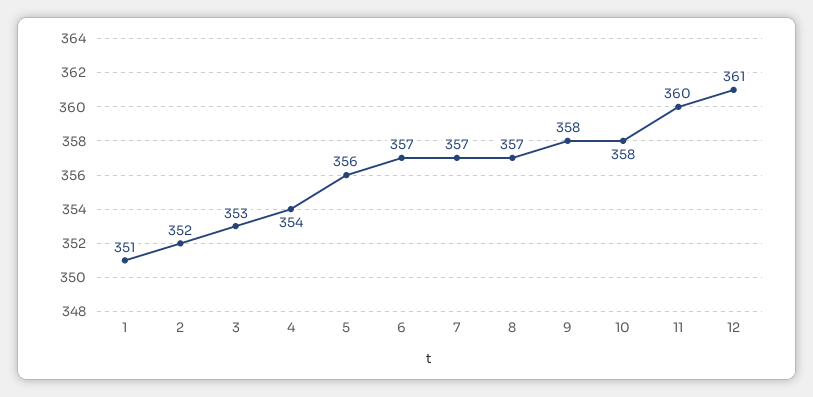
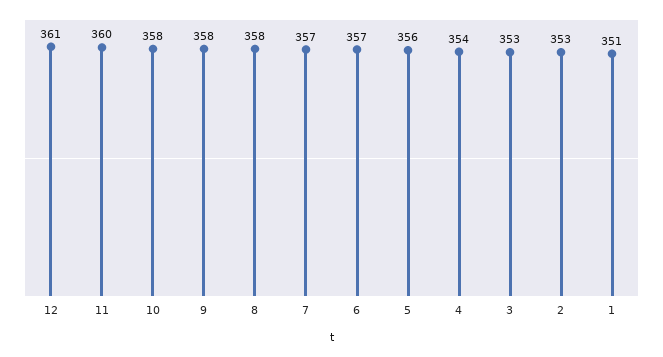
2: 352 -> 353
8: 357 -> 358

